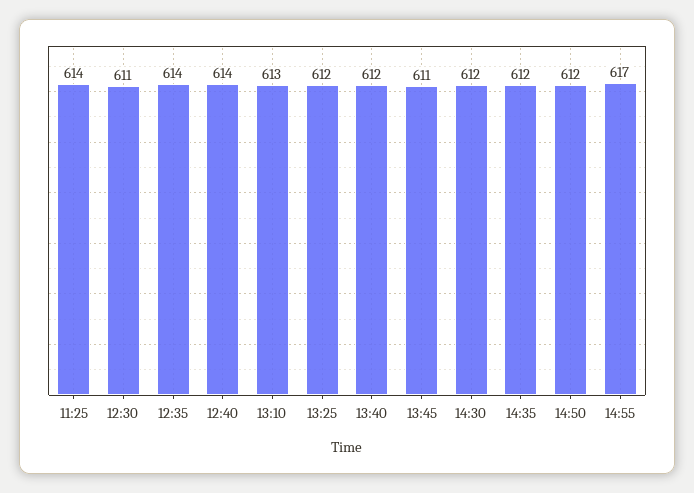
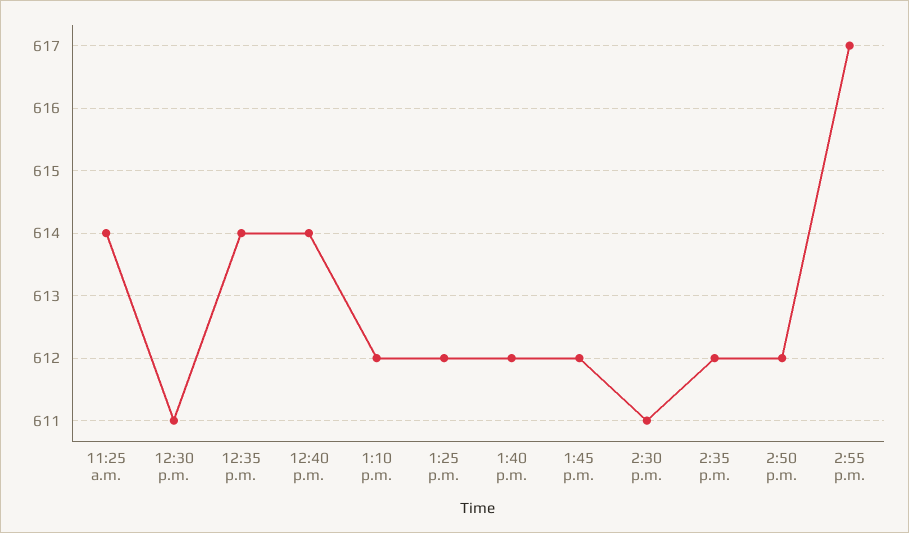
13:10: 613 -> 612
13:45: 611 -> 612
14:30: 612 -> 611

